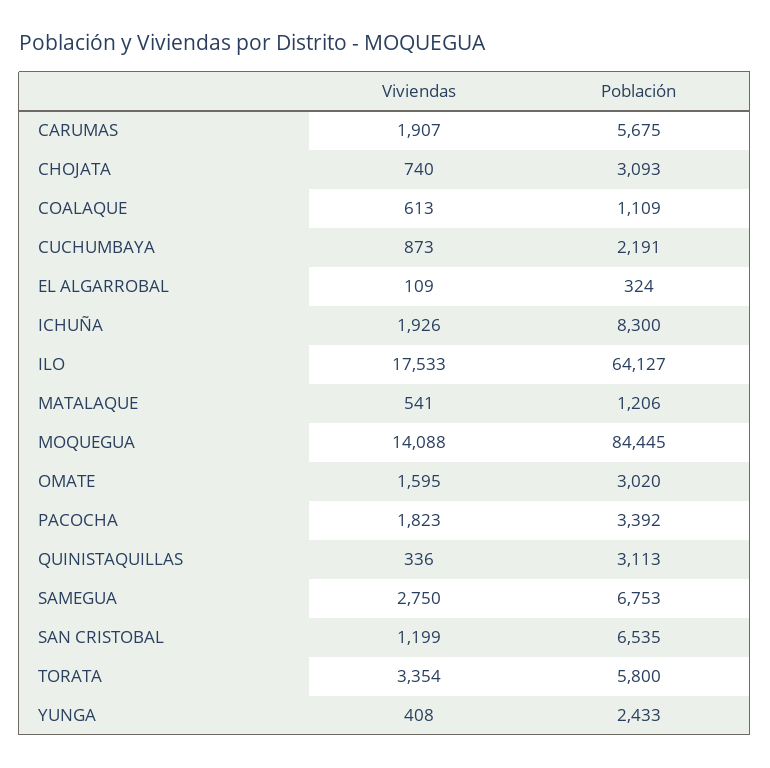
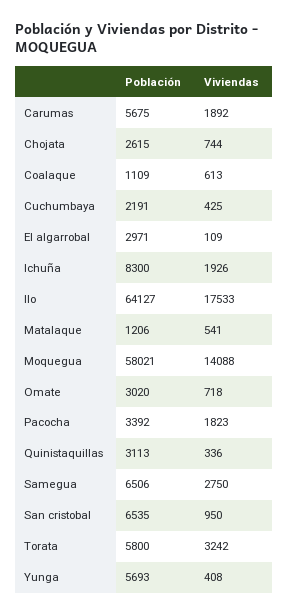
Viviendas, CARUMAS: 1907 -> 1892
Viviendas, CHOJATA: 740 -> 744
Población, CHOJATA: 3093 -> 2615
Viviendas, CUCHUMBAYA: 873 -> 425
Población, EL ALGARROBAL: 324 -> 2971
Población, MOQUEGUA: 84445 -> 58021
Viviendas, OMATE: 1595 -> 718
Población, SAMEGUA: 6753 -> 6506
Viviendas, SAN CRISTOBAL: 1199 -> 950
Viviendas, TORATA: 3354 -> 3242
Población, YUNGA: 2433 -> 5693

